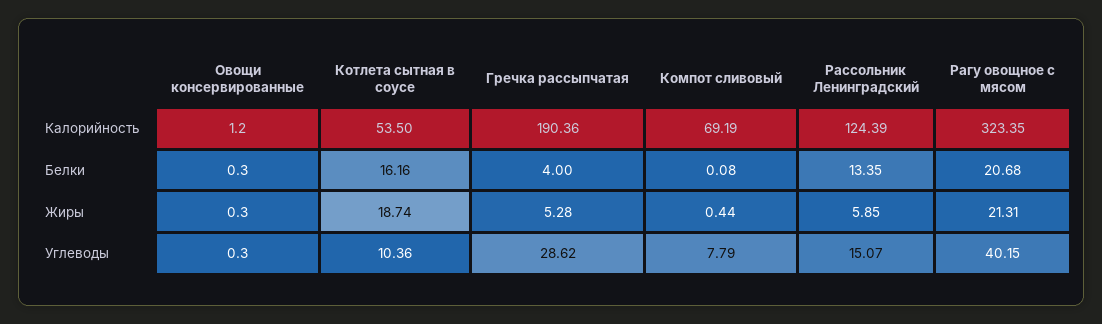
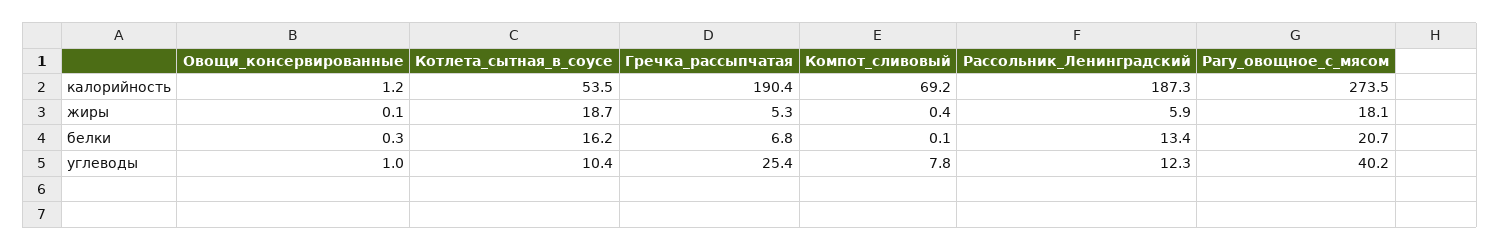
Рассольник Ленинградский, Калорийность: 124.39 -> 187.3
Рагу овощное с мясом, Калорийность: 323.35 -> 273.5
Гречка рассыпчатая, Белки: 4 -> 6.8
Овощи консервированные, Жиры: 0.3 -> 0.1
Рагу овощное с мясом, Жиры: 21.31 -> 18.1
Овощи консервированные, Углеводы: 0.3 -> 1
Гречка рассыпчатая, Углеводы: 28.62 -> 25.4
Рассольник Ленинградский, Углеводы: 15.07 -> 12.3

